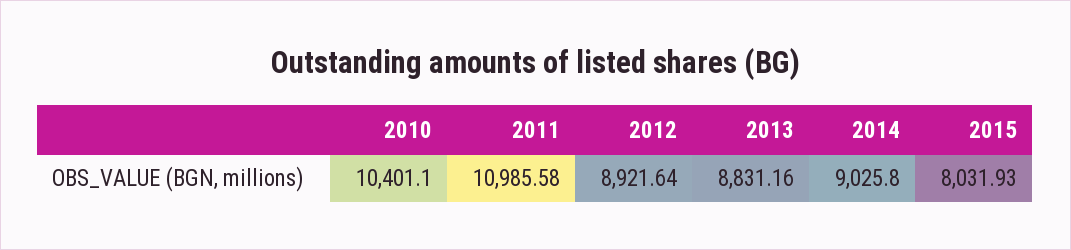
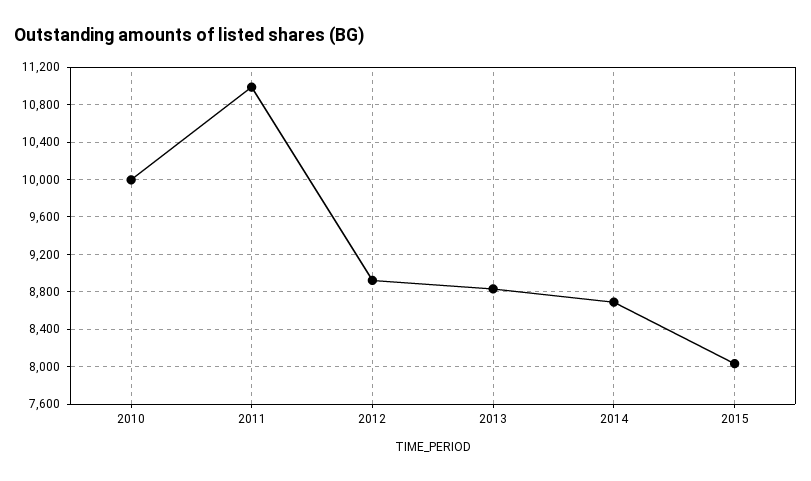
2010: 10401.1 -> 10000
2014: 9025.8 -> 8700

